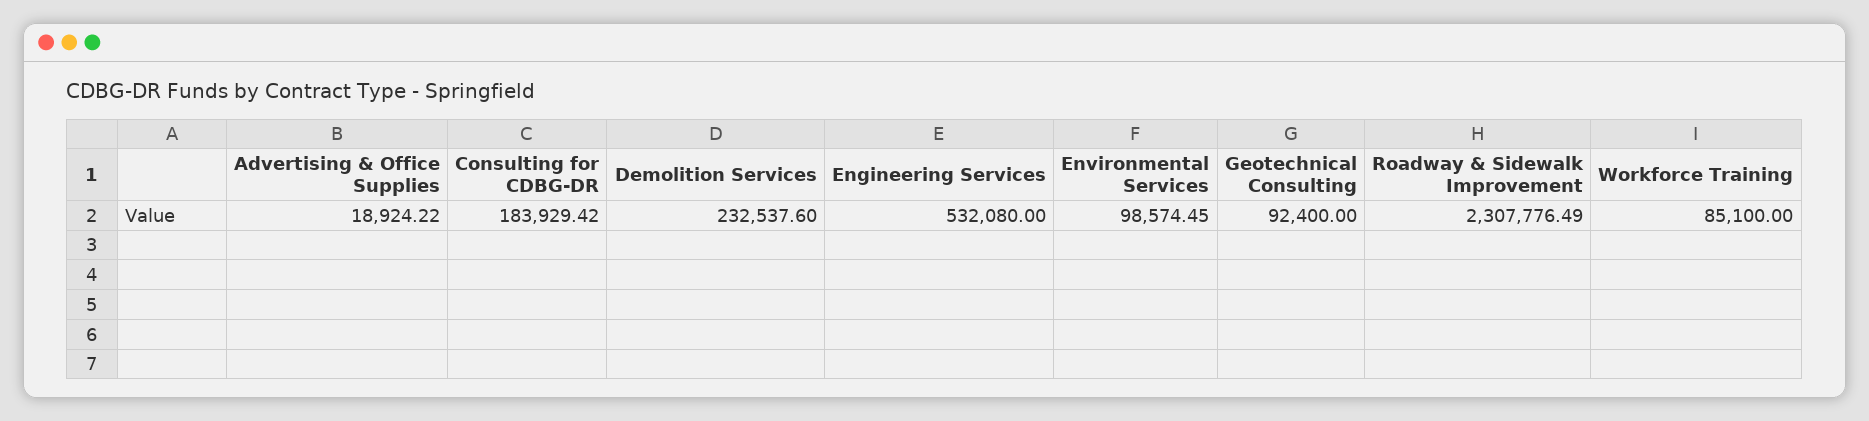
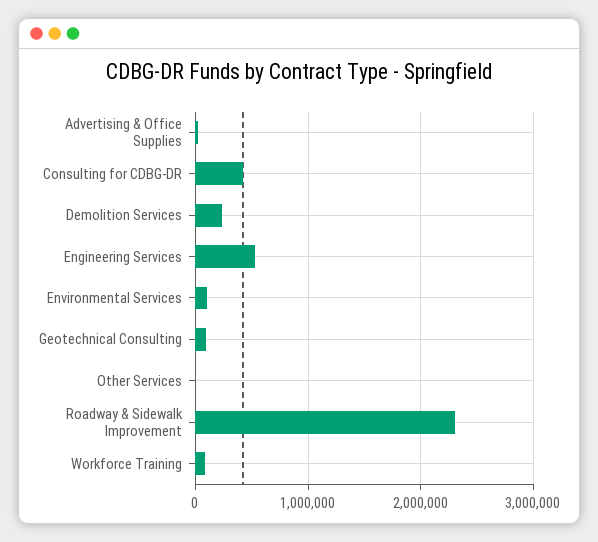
Consulting for CDBG-DR: 183929.42 -> 400000
Other Services: none -> 0

